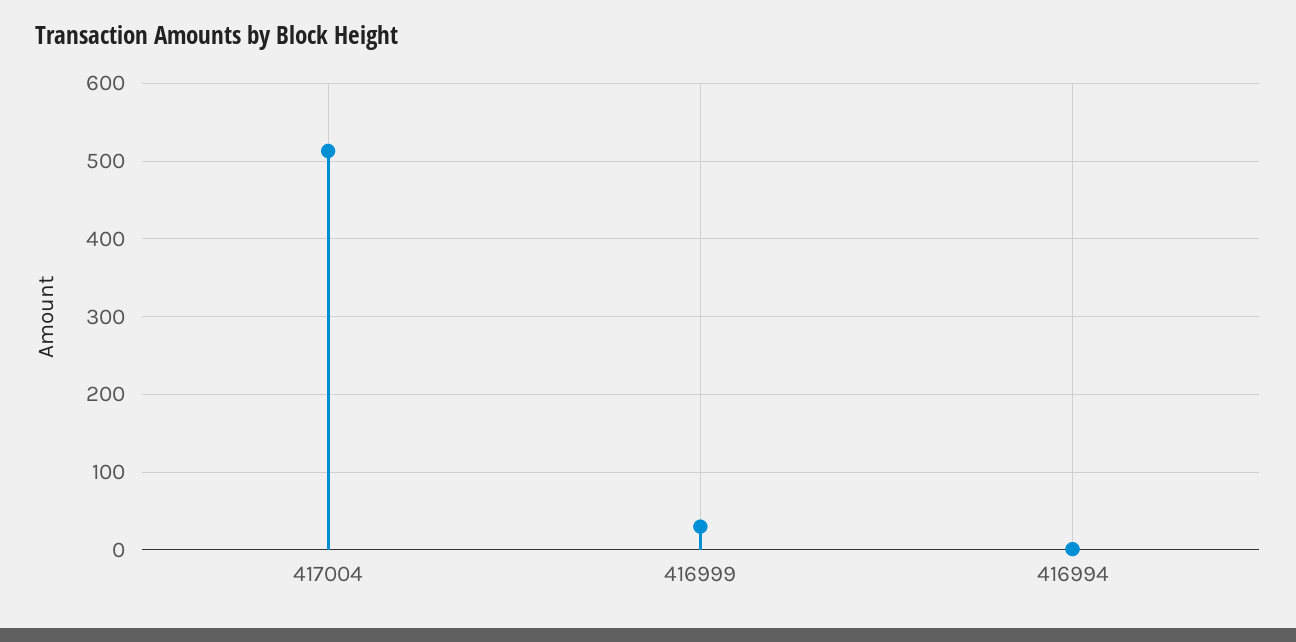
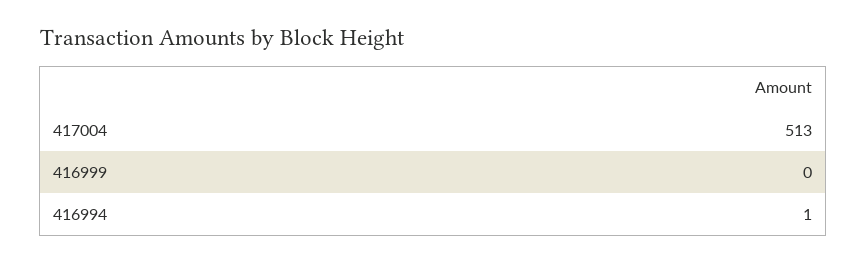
416999: 30 -> 0

